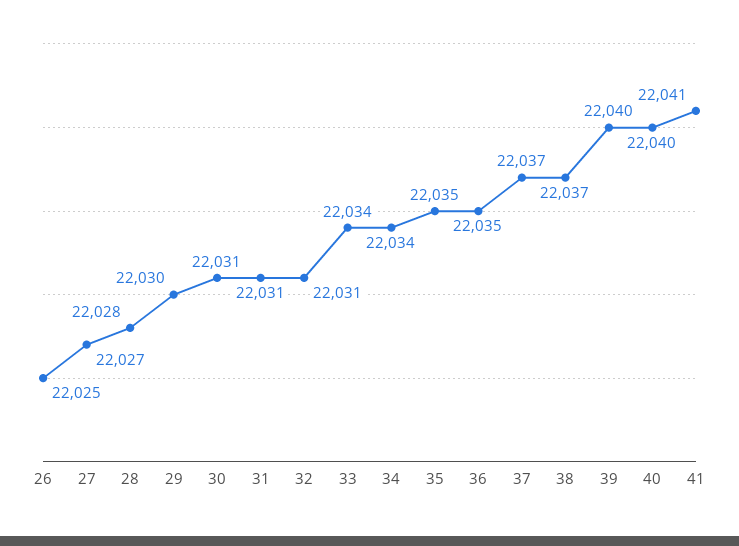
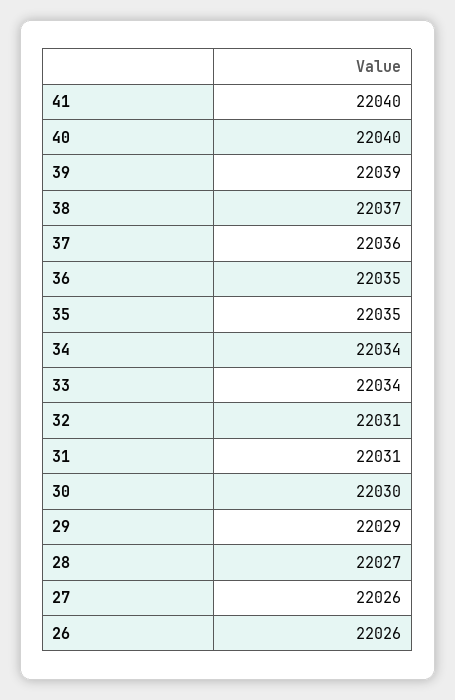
26: 22025 -> 22026
27: 22027 -> 22026
28: 22028 -> 22027
29: 22030 -> 22029
30: 22031 -> 22030
37: 22037 -> 22036
39: 22040 -> 22039
41: 22041 -> 22040

